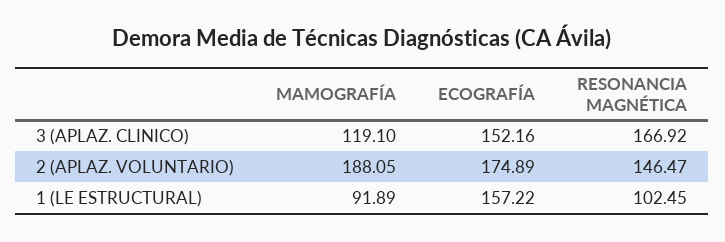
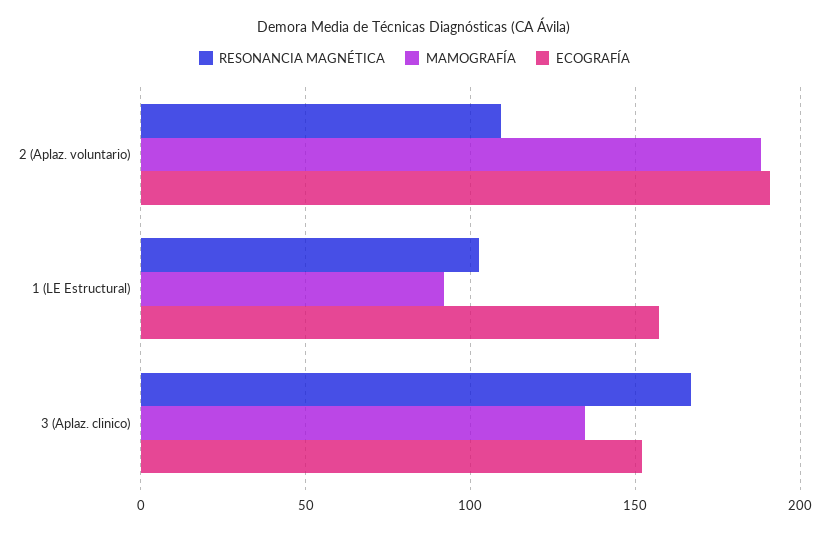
MAMOGRAFÍA, 3 (APLAZ. CLINICO): 119.1 -> 135
ECOGRAFÍA, 2 (APLAZ. VOLUNTARIO): 174.89 -> 190
RESONANCIA MAGNÉTICA, 2 (APLAZ. VOLUNTARIO): 146.47 -> 110

